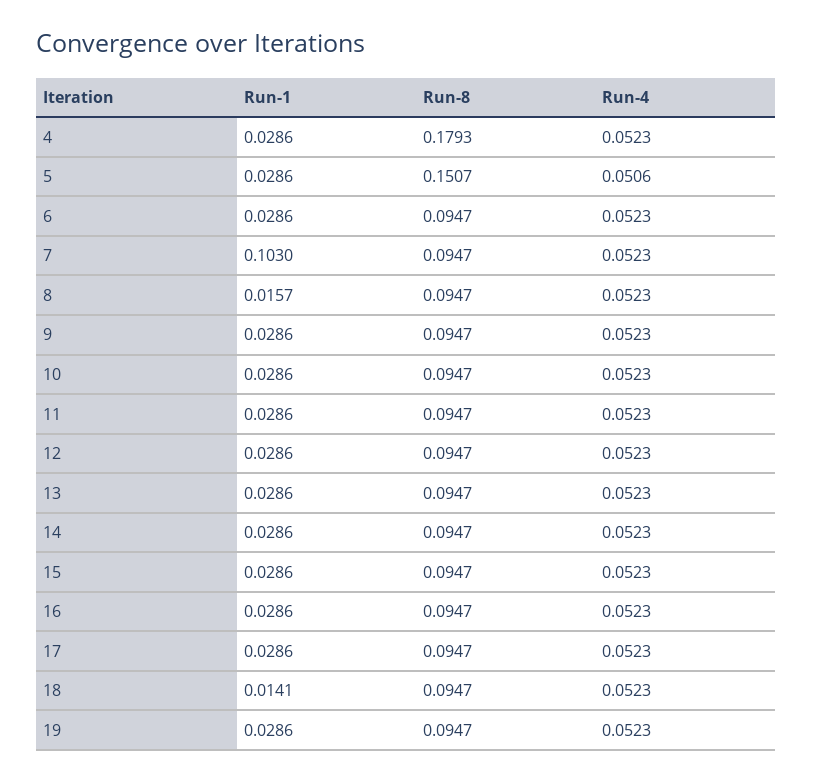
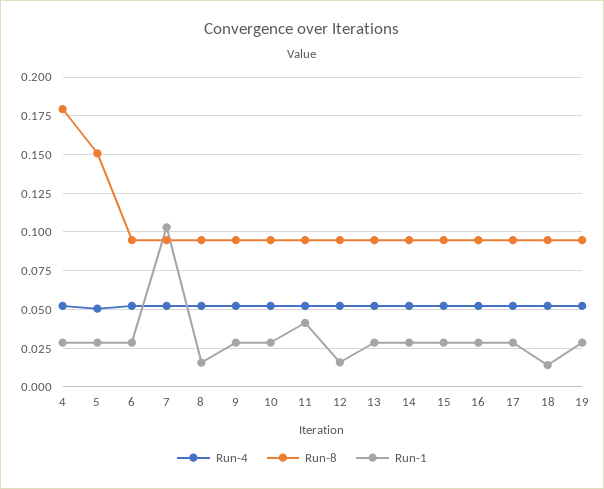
Run-1, 11: 0.0286 -> 0.04
Run-1, 12: 0.0286 -> 0.015

